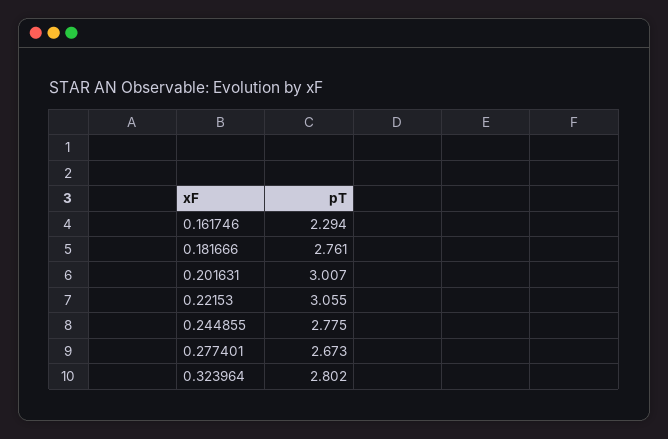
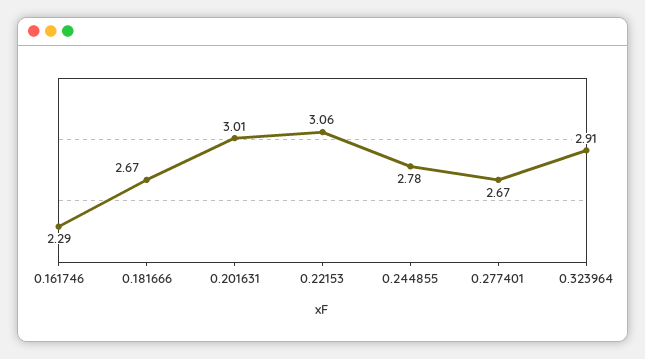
0.181666: 2.761 -> 2.67
0.323964: 2.802 -> 2.91

